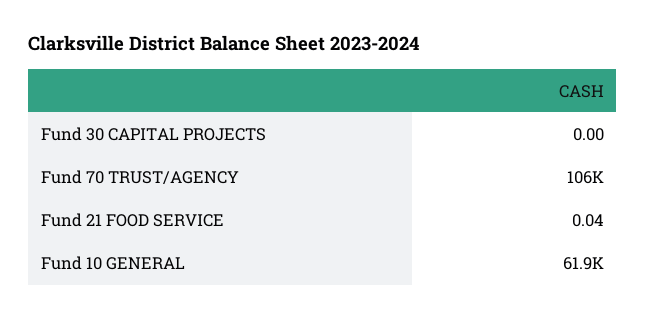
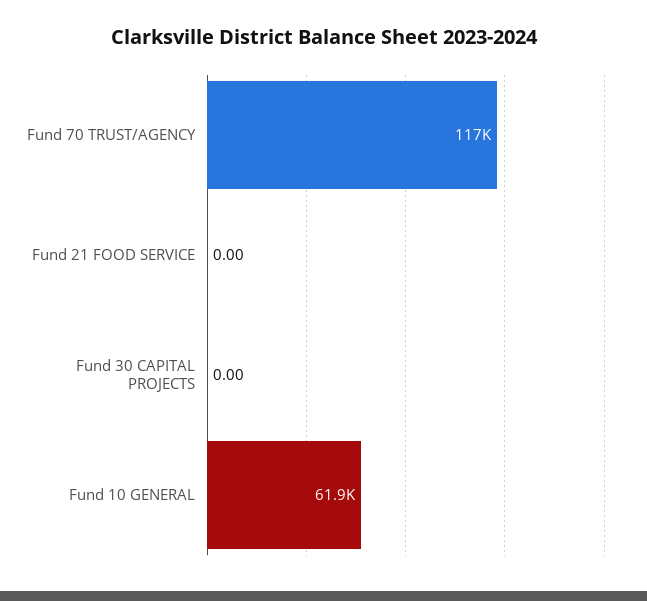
Fund 70 TRUST/AGENCY: 106000 -> 117000
Fund 21 FOOD SERVICE: 0.04 -> 0

